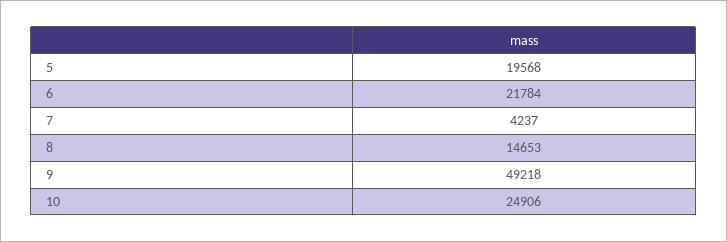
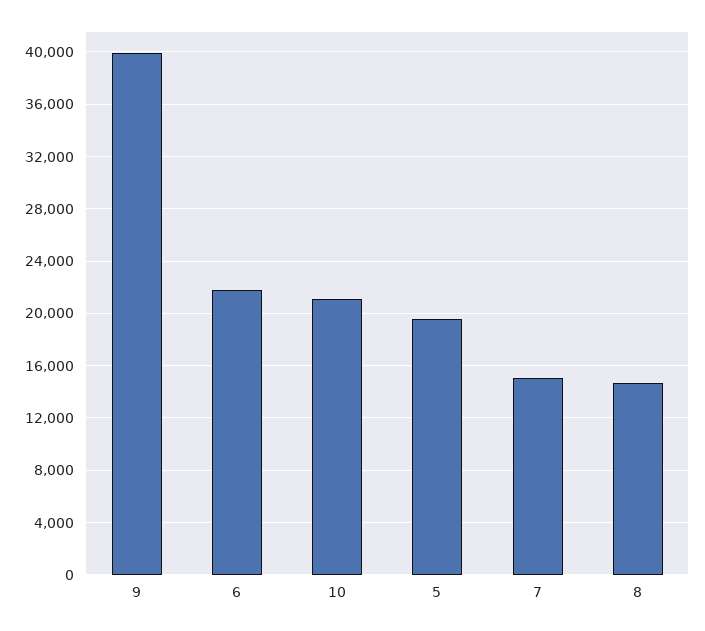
7: 4237 -> 15000
9: 49218 -> 40000
10: 24906 -> 21000

